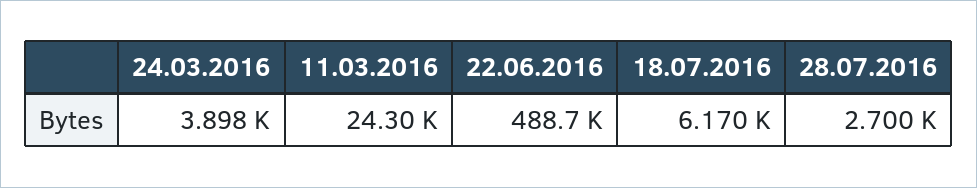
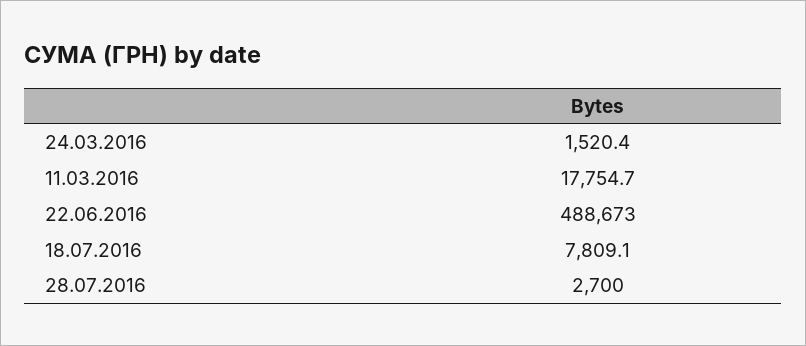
24.03.2016: 3898 -> 1520.4
11.03.2016: 24300 -> 17754.7
18.07.2016: 6170 -> 7809.1

